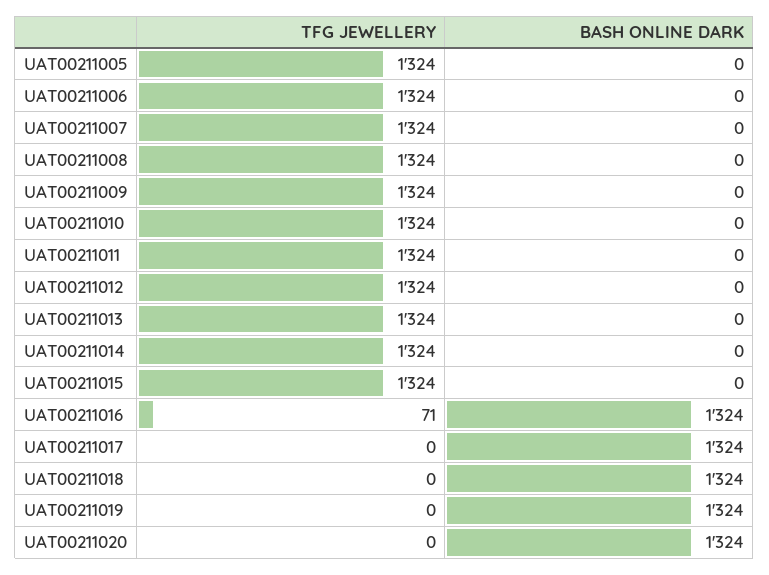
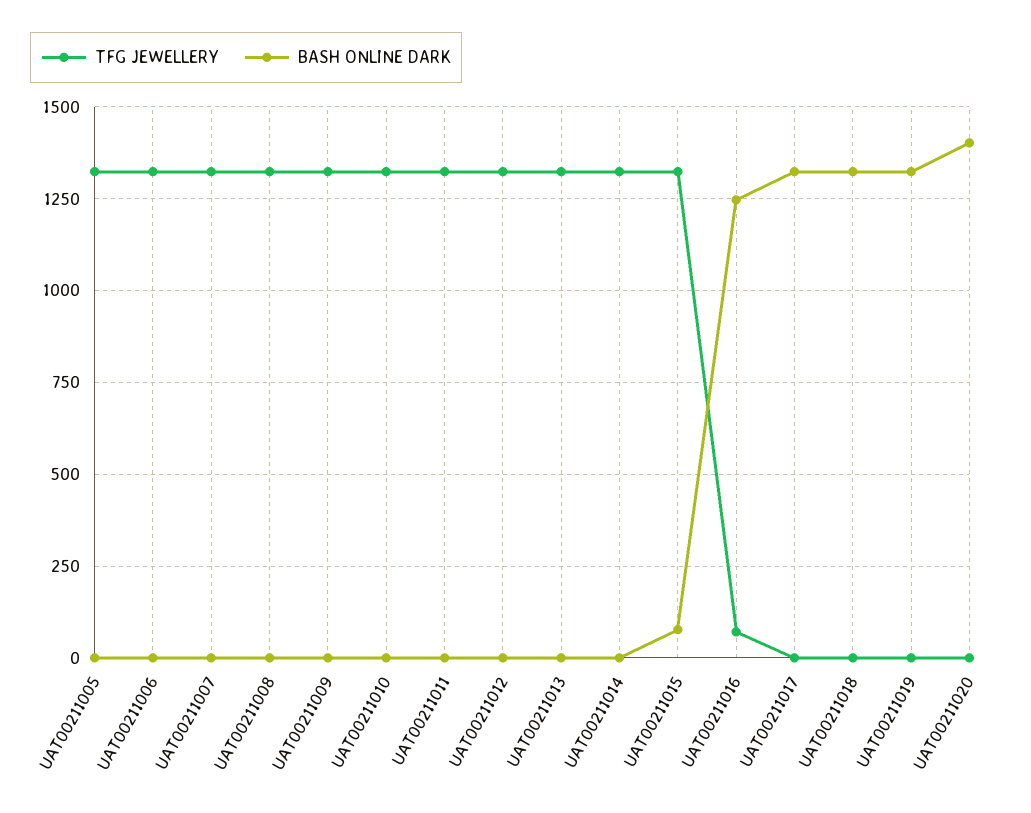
BASH ONLINE DARK, UAT00211015: 0 -> 75
BASH ONLINE DARK, UAT00211016: 1324 -> 1250
BASH ONLINE DARK, UAT00211020: 1324 -> 1400

